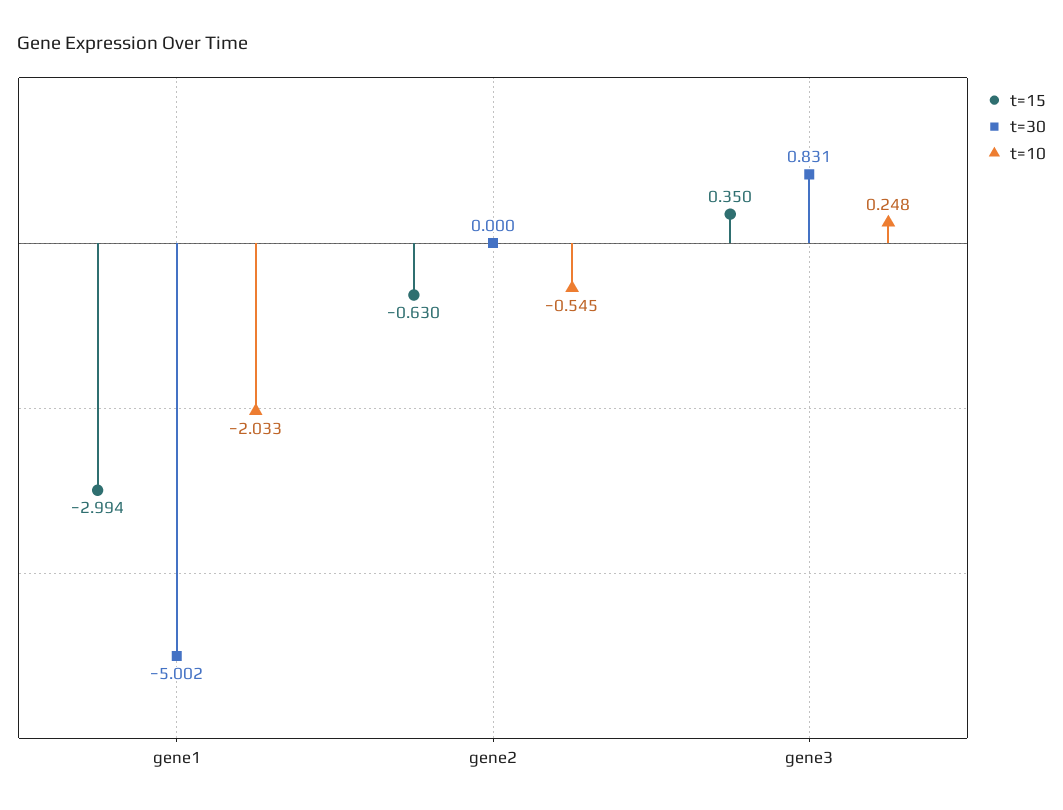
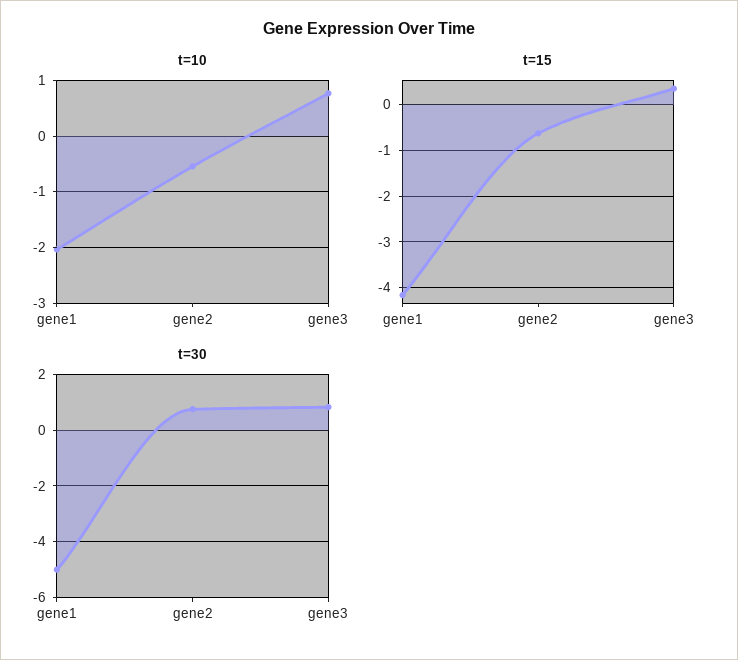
t=15, gene1: -2.994 -> -4.2
t=30, gene2: 0 -> 0.75
t=10, gene3: 0.248 -> 0.8

